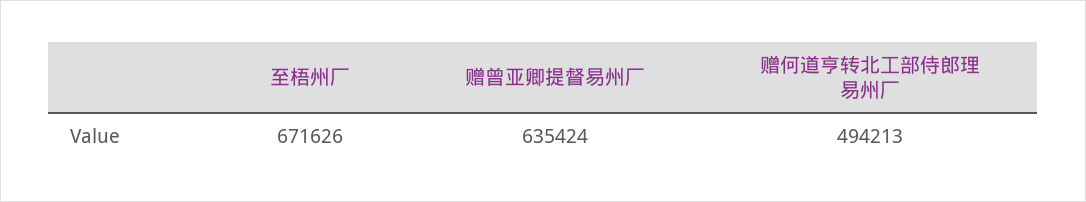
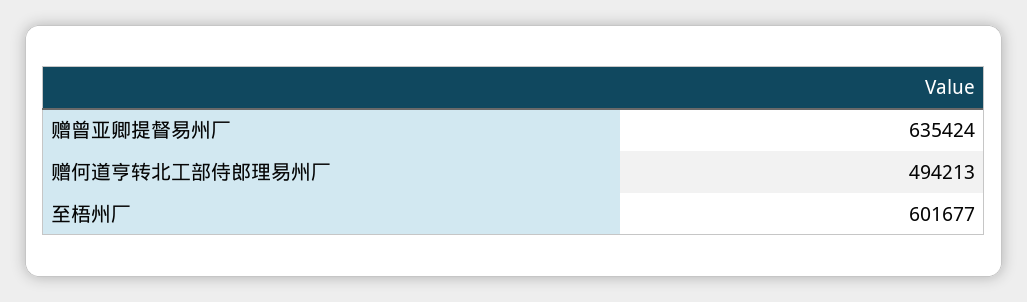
至梧州厂: 671626 -> 601677

